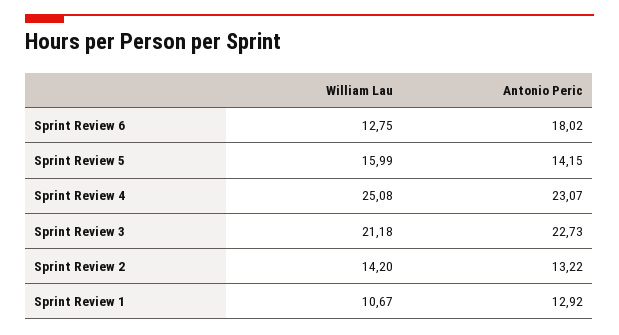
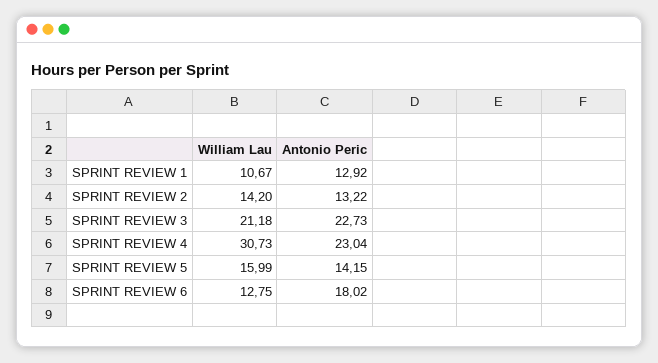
William Lau, Sprint Review 4: 25.08 -> 30.73
Antonio Peric, Sprint Review 4: 23.07 -> 23.04

